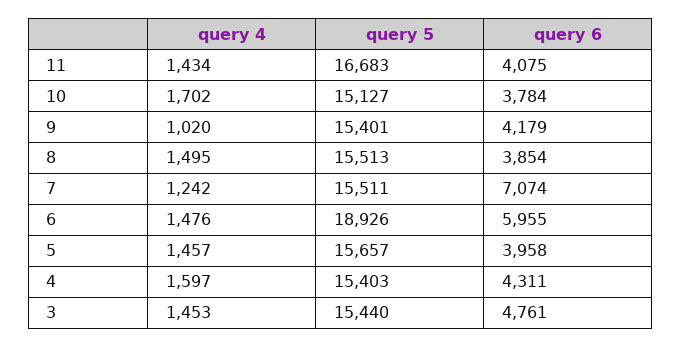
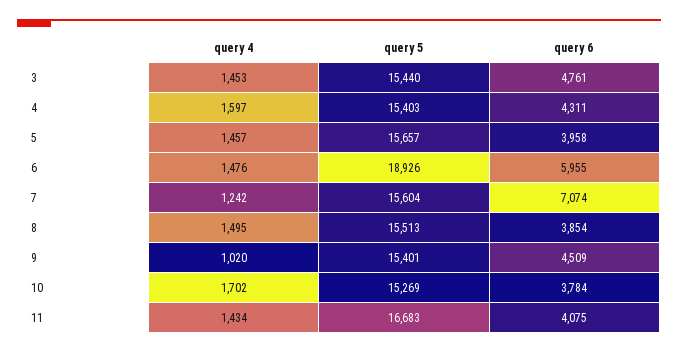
query 5, 10: 15127 -> 15269
query 6, 9: 4179 -> 4509
query 5, 7: 15511 -> 15604

